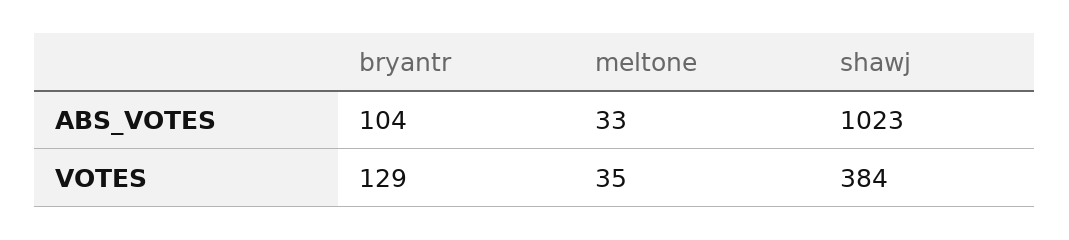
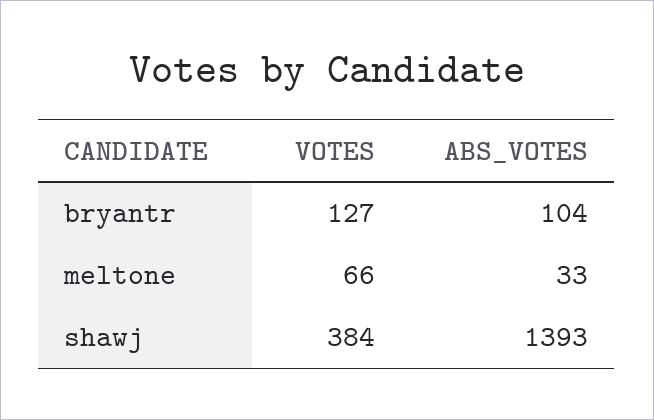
shawj, ABS_VOTES: 1023 -> 1393
bryantr, VOTES: 129 -> 127
meltone, VOTES: 35 -> 66

